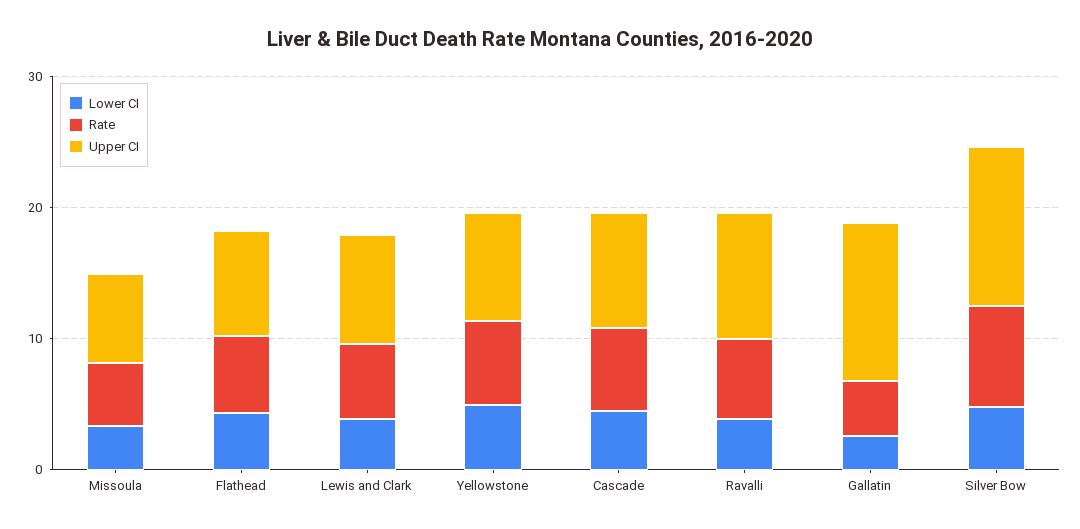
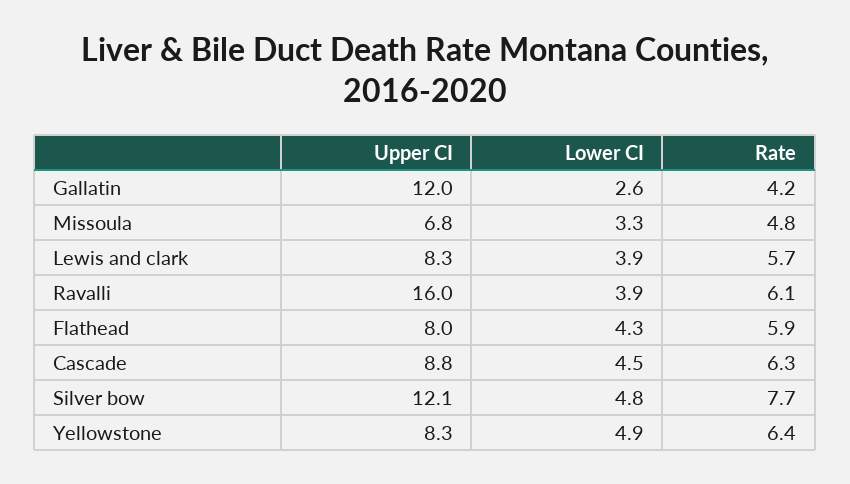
Upper CI, Ravalli: 10 -> 16

